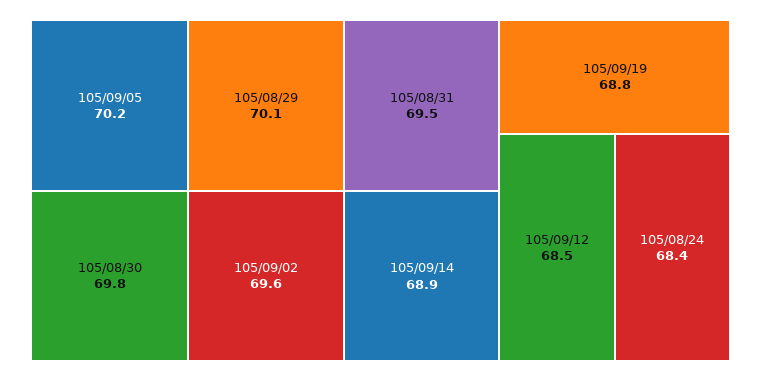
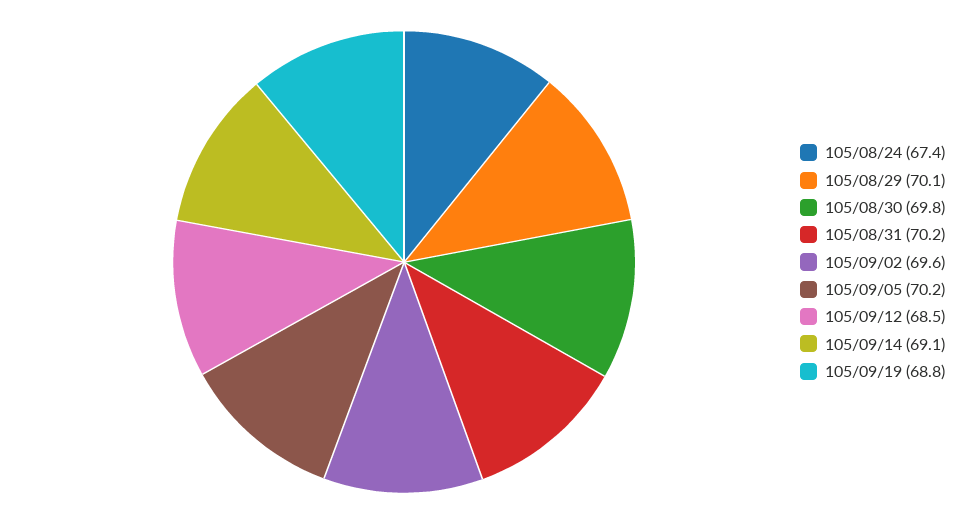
105/08/31: 69.5 -> 70.2
105/09/14: 68.9 -> 69.1
105/08/24: 68.4 -> 67.4

